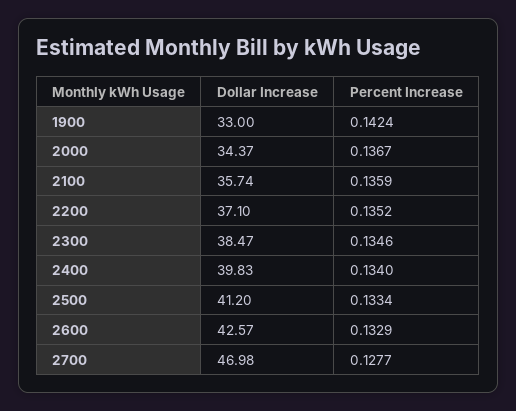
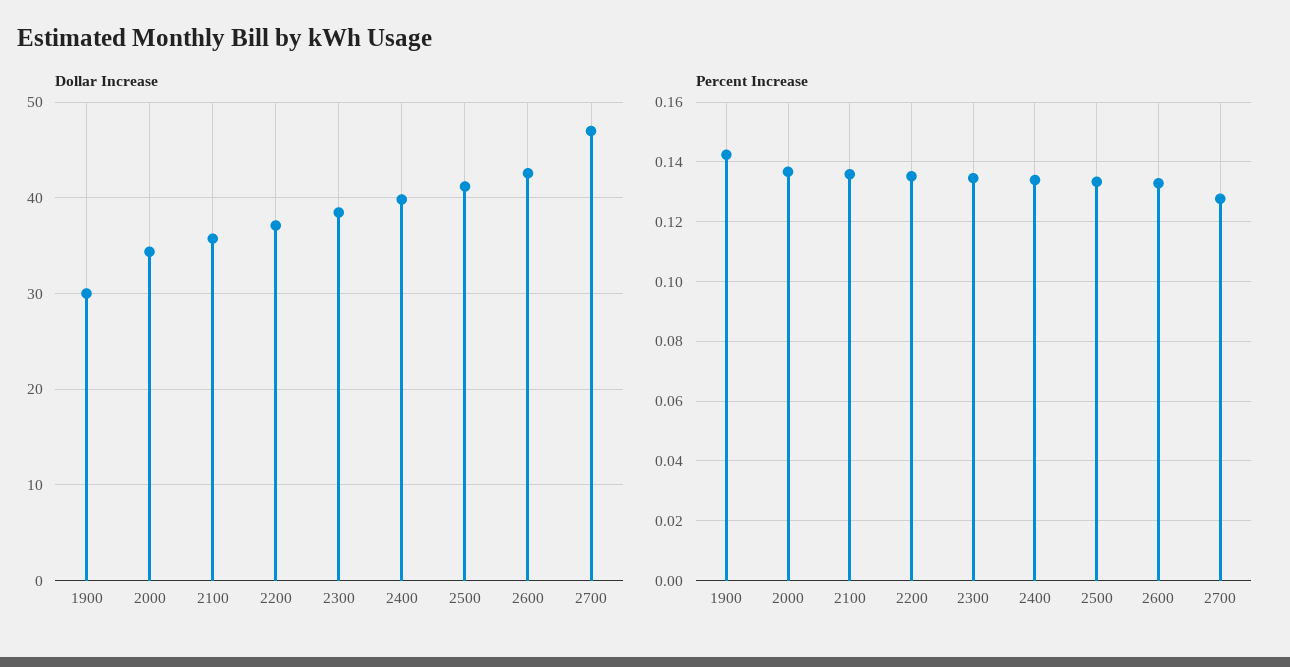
Dollar Increase, 1900: 33 -> 30

